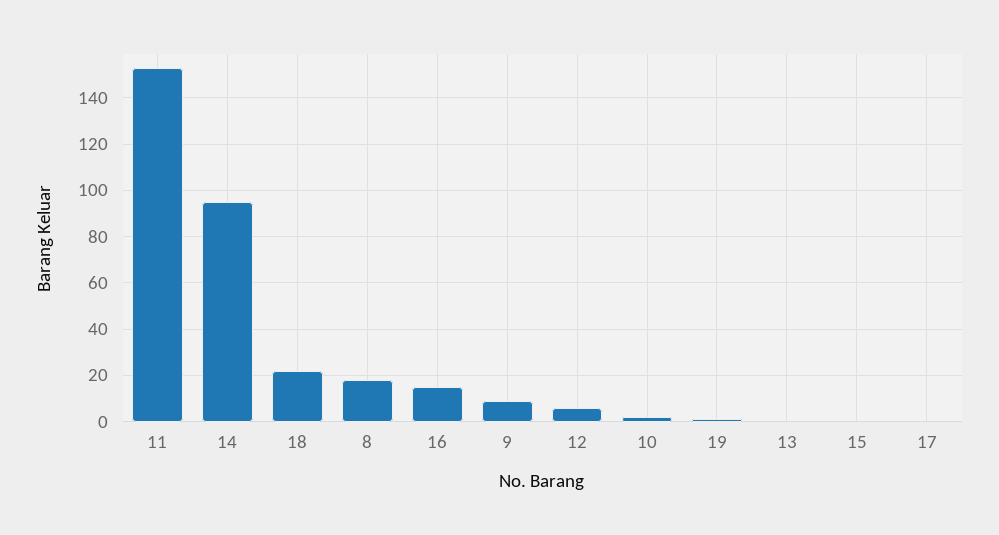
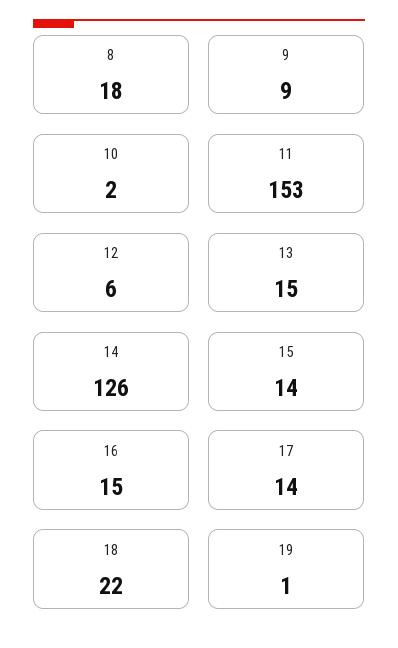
14: 95 -> 126
13: 0 -> 15
15: 0 -> 14
17: 0 -> 14

